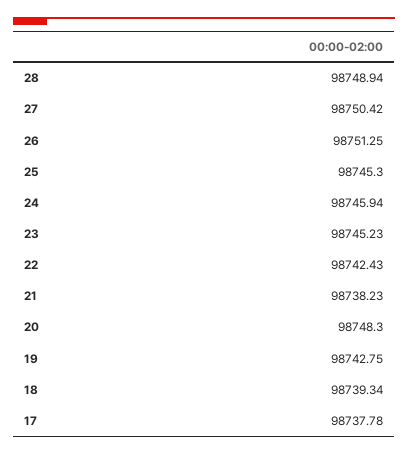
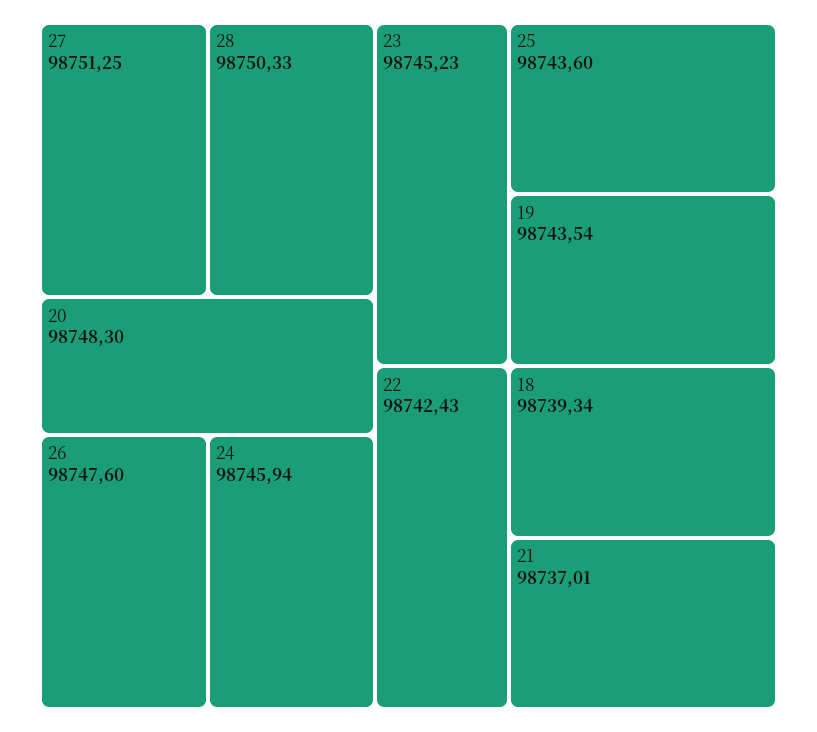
28: 98748.94 -> 98750.33
27: 98750.42 -> 98751.25
26: 98751.25 -> 98747.6
25: 98745.3 -> 98743.6
21: 98738.23 -> 98737.01
19: 98742.75 -> 98743.54
17: 98737.78 -> none

